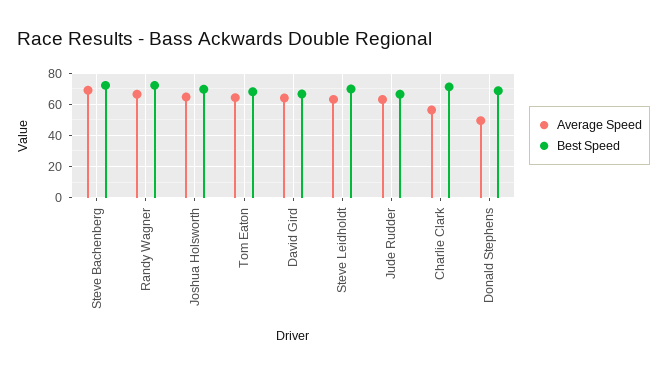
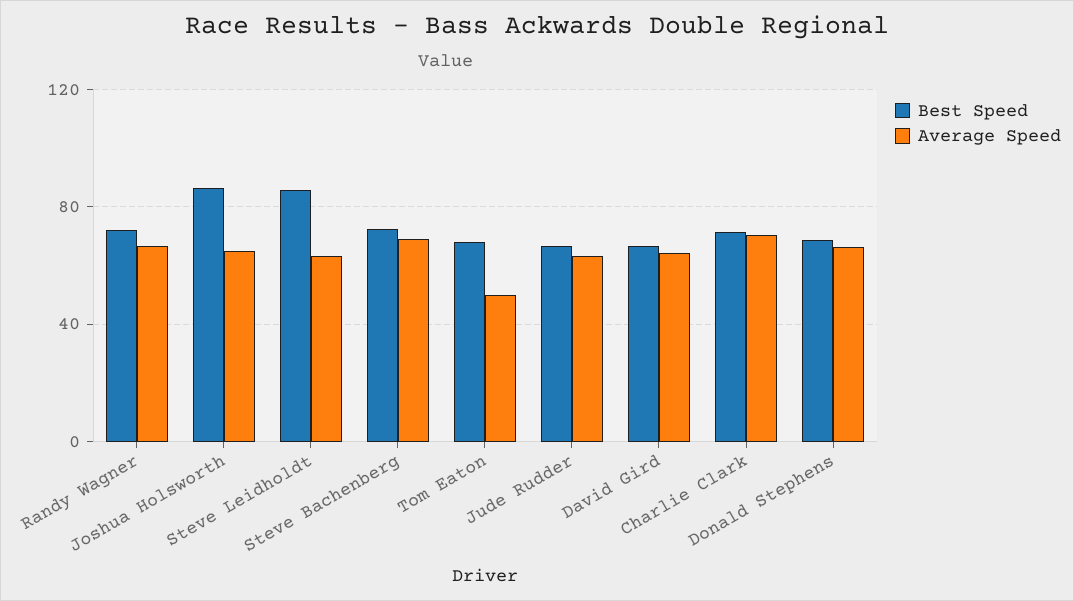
Best Speed, Joshua Holsworth: 70 -> 85
Average Speed, Tom Eaton: 65 -> 50
Best Speed, Steve Leidholdt: 70 -> 85
Average Speed, Charlie Clark: 55 -> 70
Average Speed, Donald Stephens: 50 -> 65

